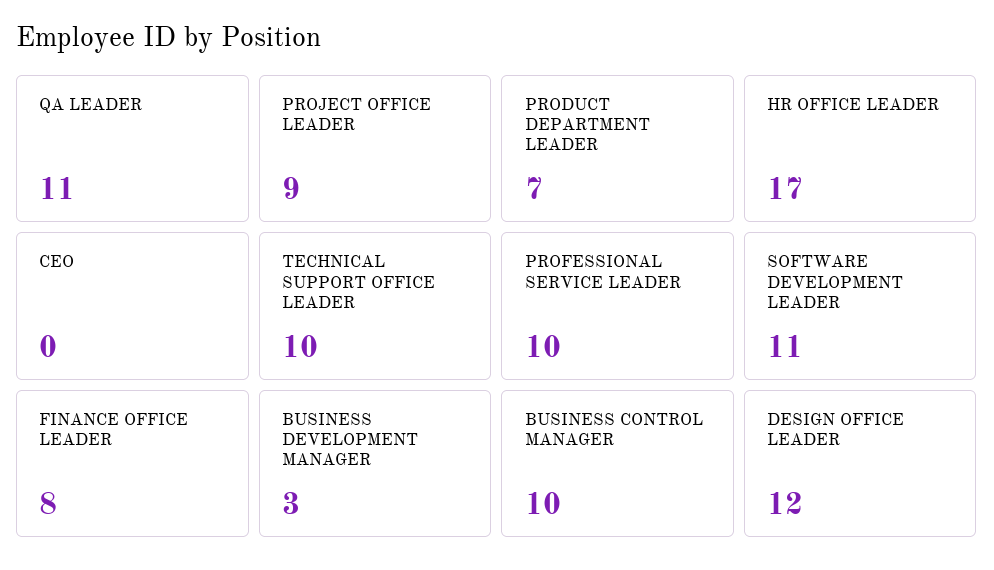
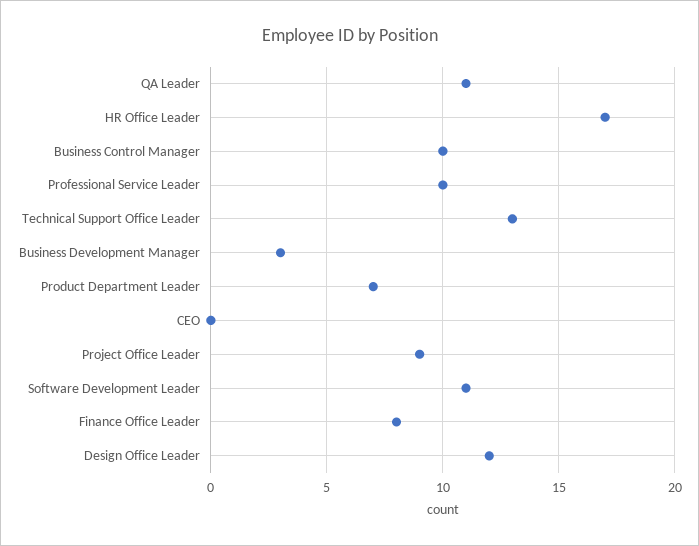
TECHNICAL SUPPORT OFFICE LEADER: 10 -> 13

